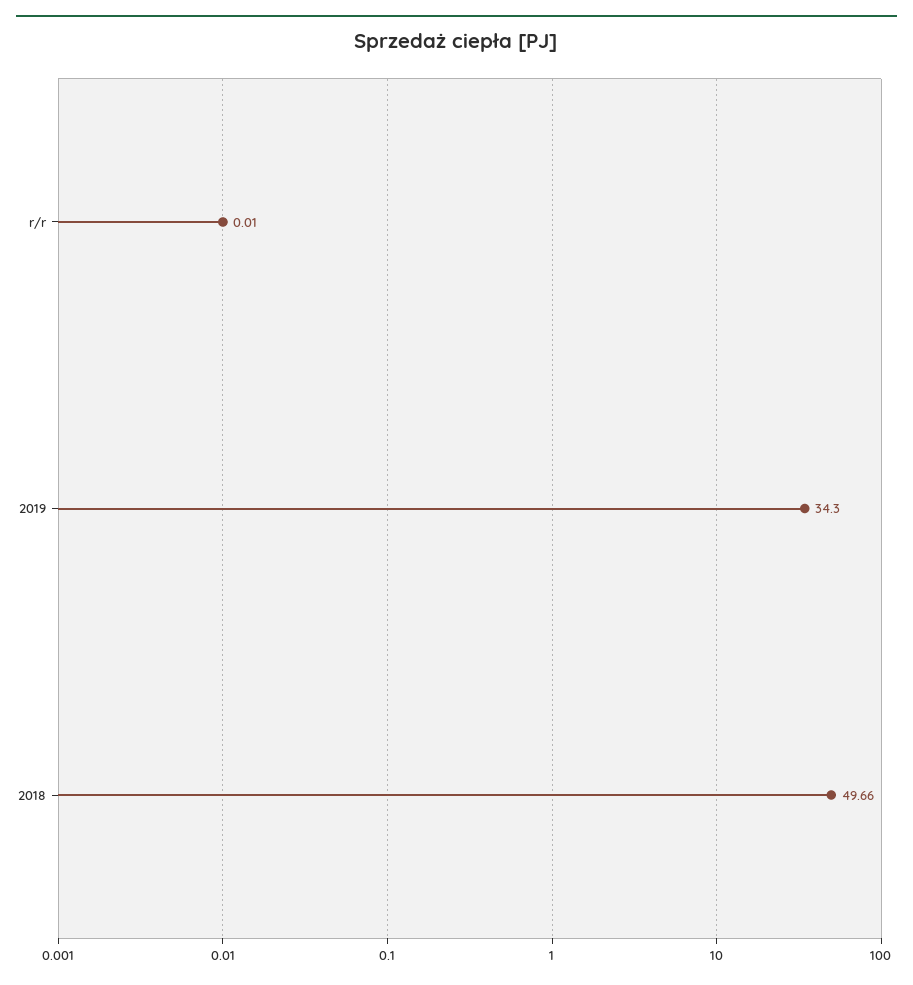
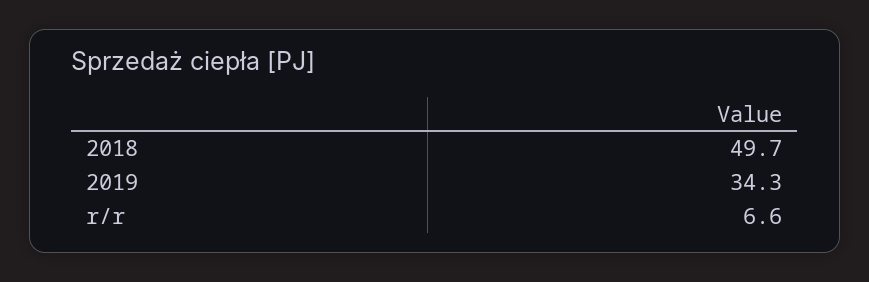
r/r: 0.01 -> 6.6

